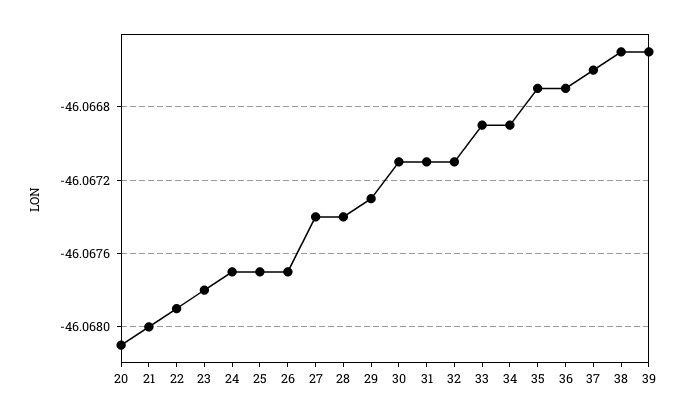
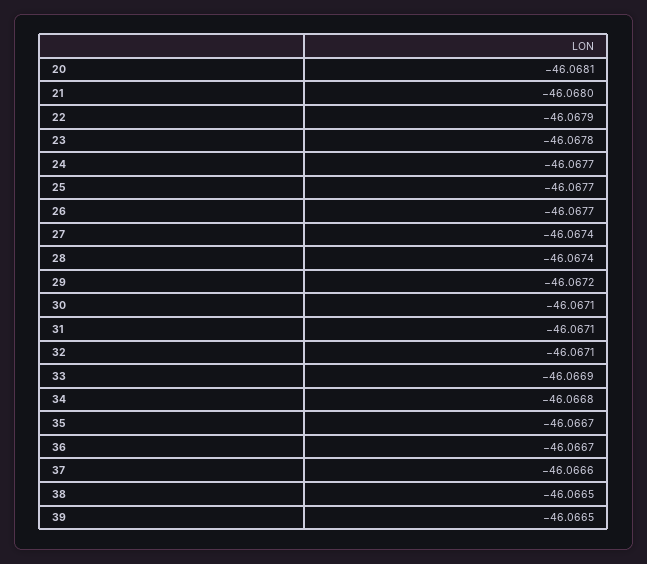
29: -46.0673 -> -46.0672
34: -46.0669 -> -46.0668

